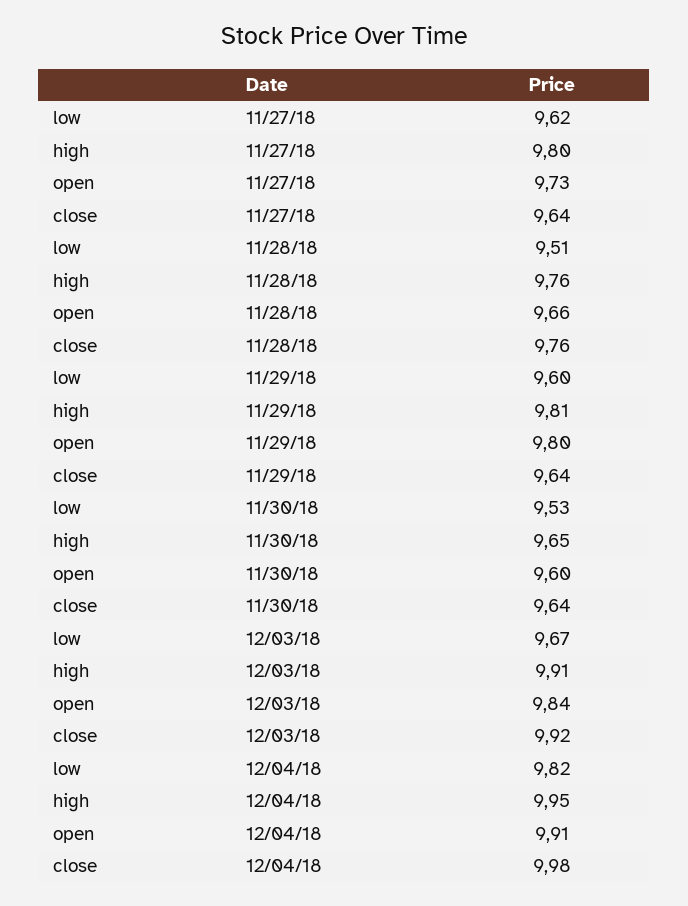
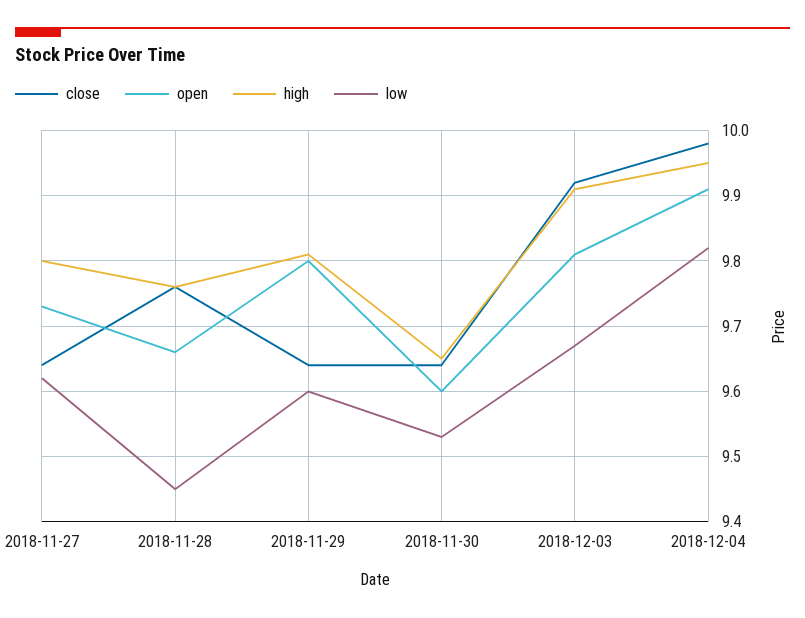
low, 11/28/18: 9.51 -> 9.45
open, 12/03/18: 9.84 -> 9.81

